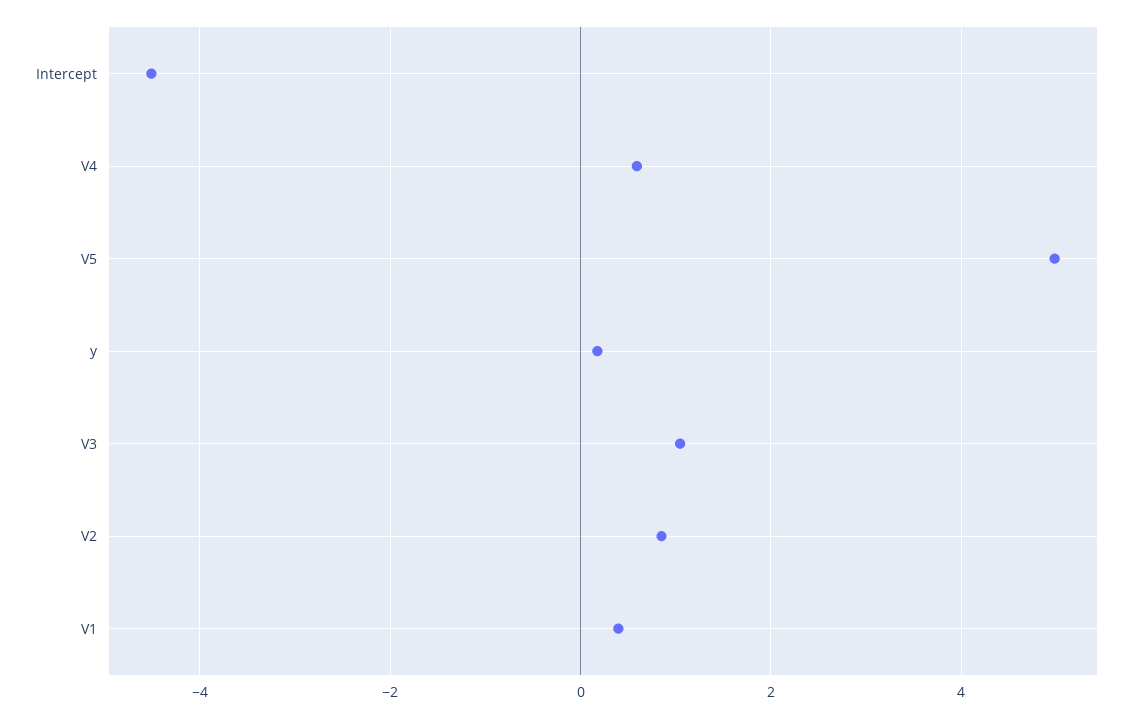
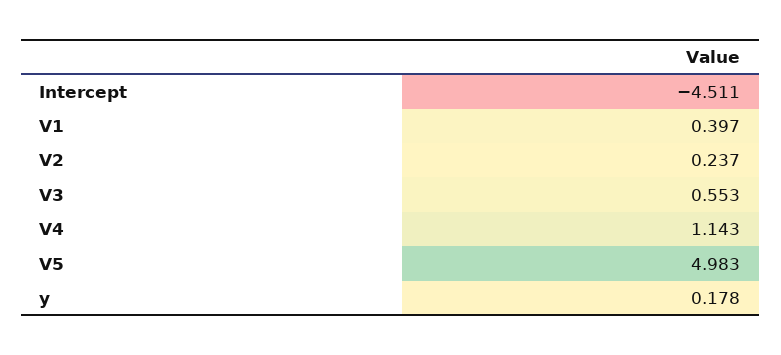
V4: 0.6 -> 1.143
V3: 1 -> 0.553
V2: 0.8 -> 0.237

